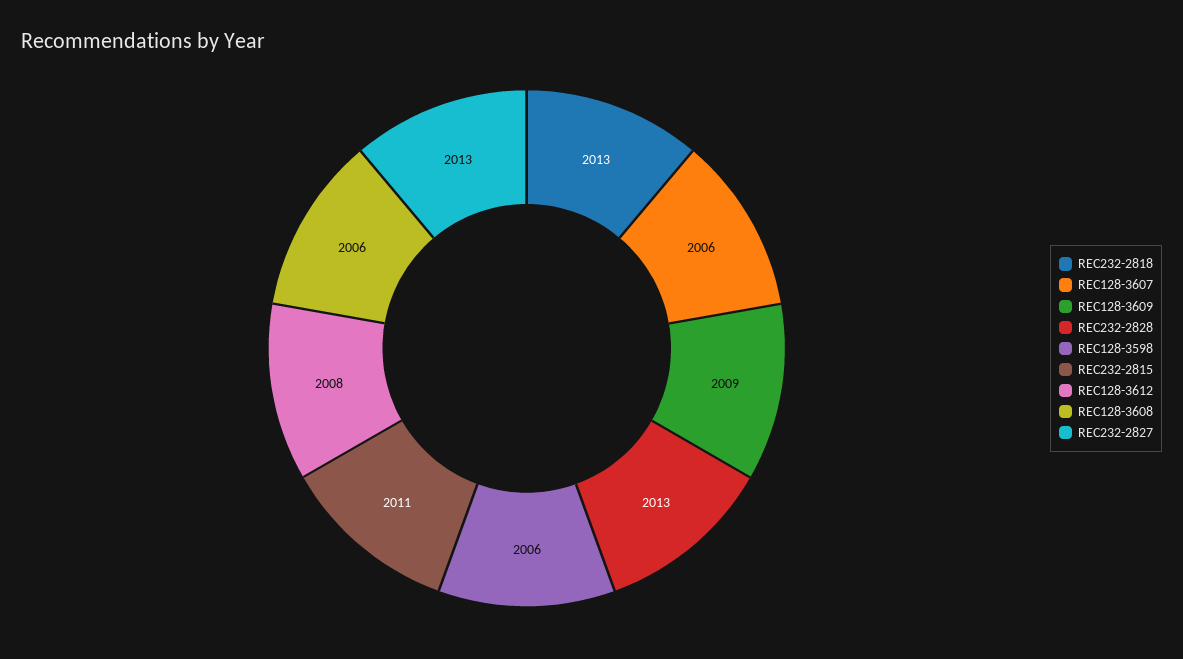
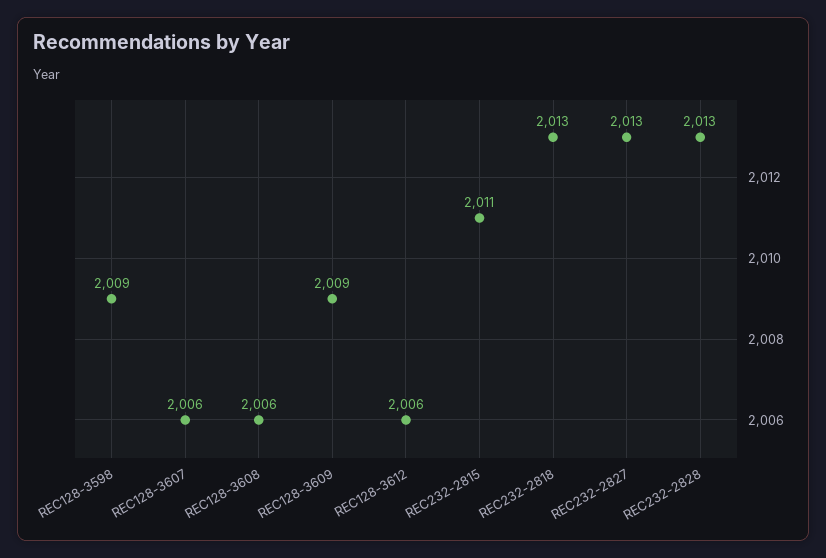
REC128-3598: 2006 -> 2009
REC128-3612: 2008 -> 2006

